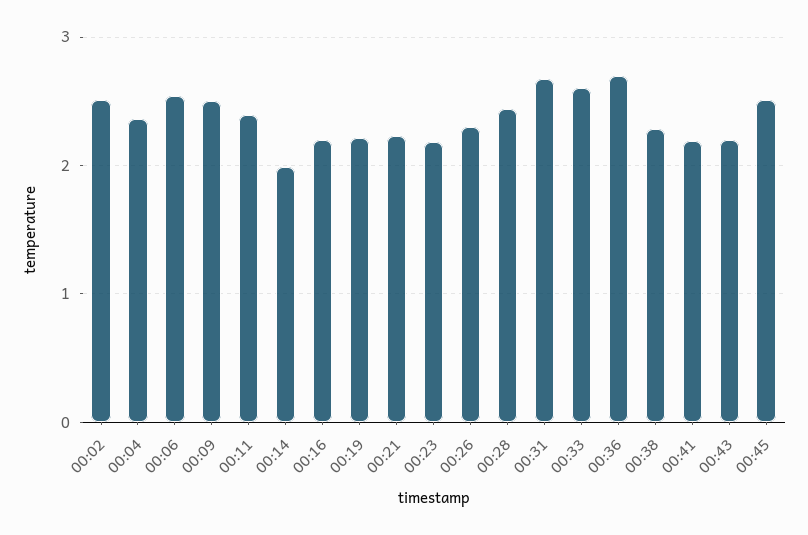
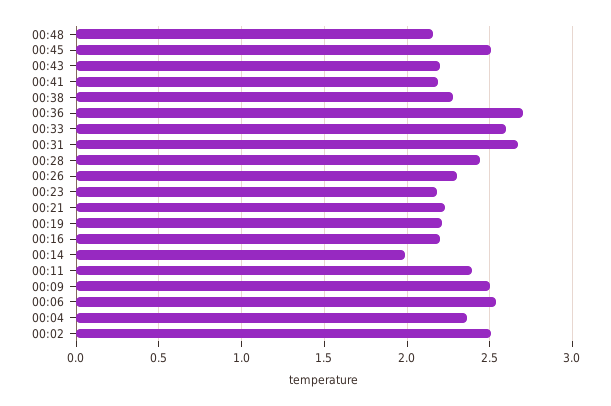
00:48: none -> 2.15

